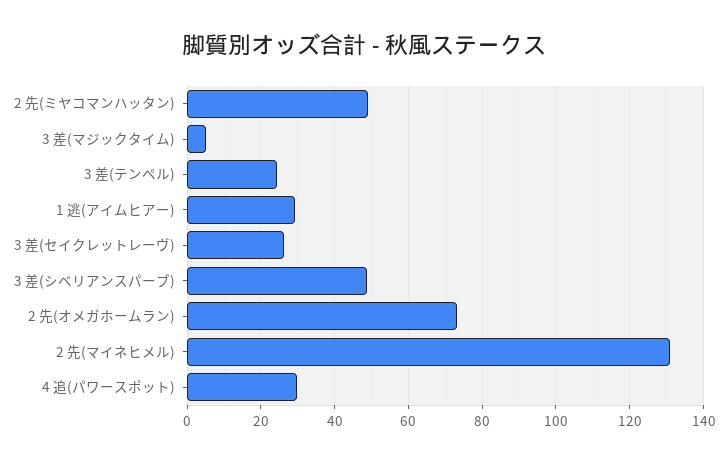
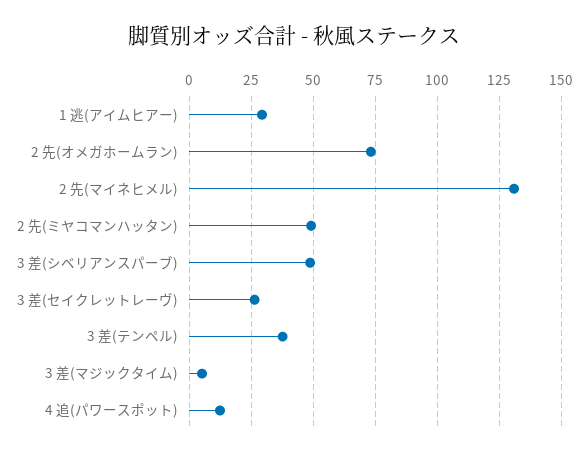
3 差(テンペル): 24 -> 37.5
4 追(パワースポット): 30 -> 12.5

